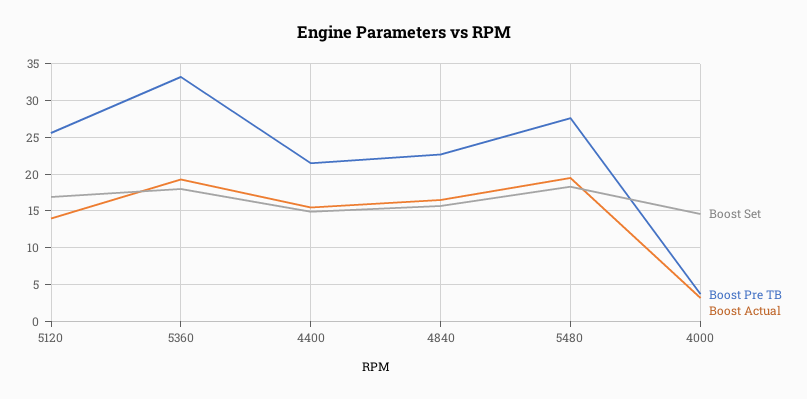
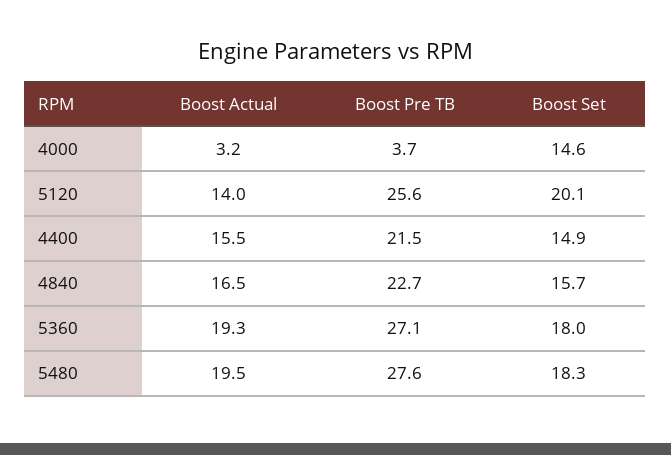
Boost Set, 5120: 17 -> 20.1
Boost Pre TB, 5360: 33 -> 27.1

